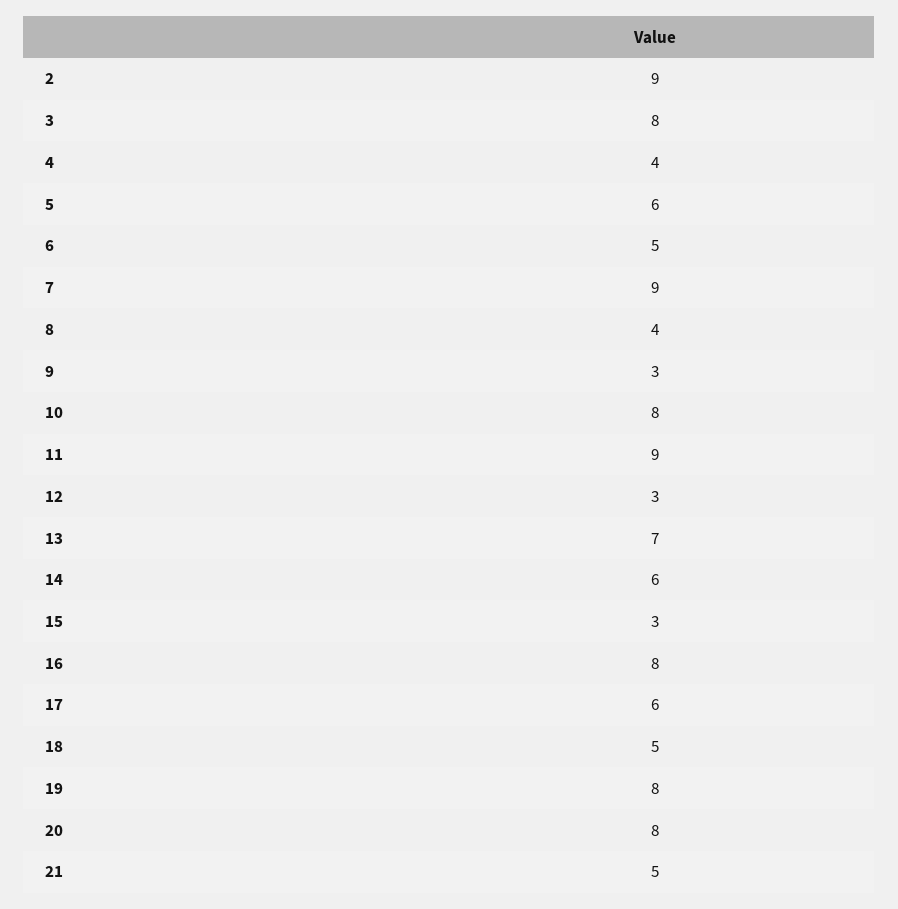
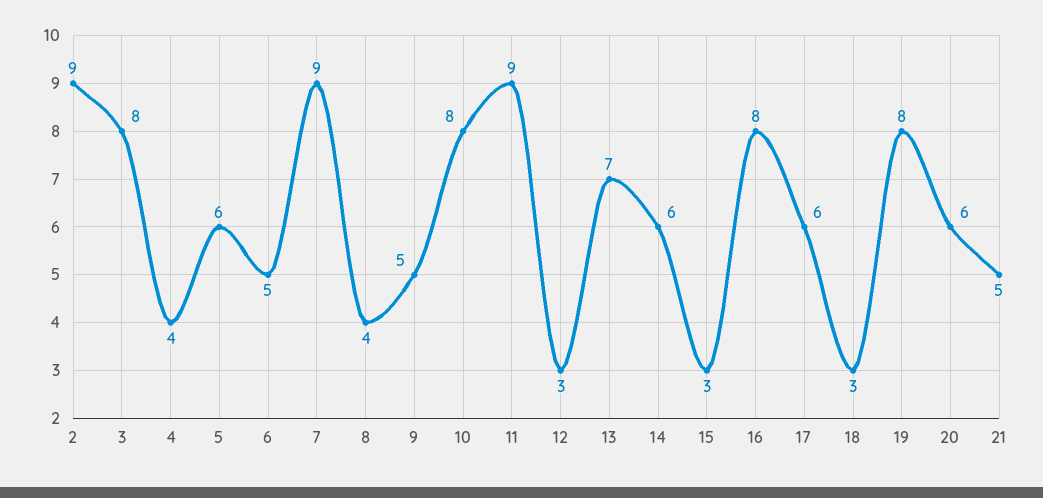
9: 3 -> 5
18: 5 -> 3
20: 8 -> 6

